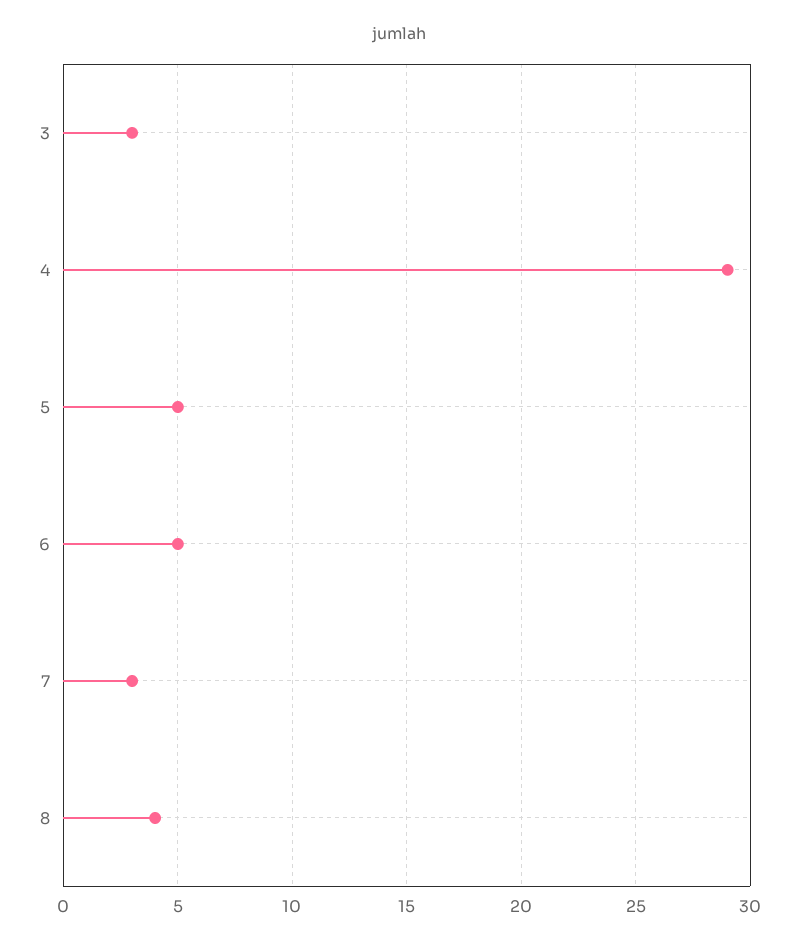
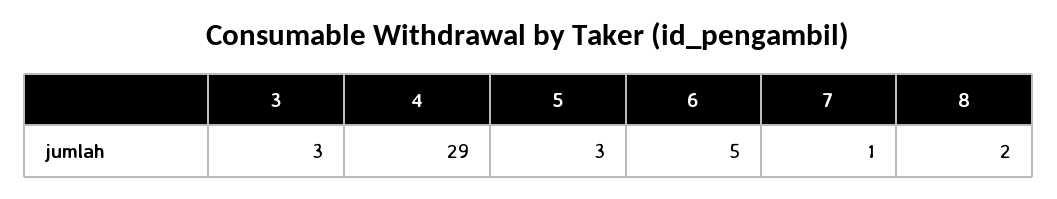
5: 5 -> 3
7: 3 -> 1
8: 4 -> 2

